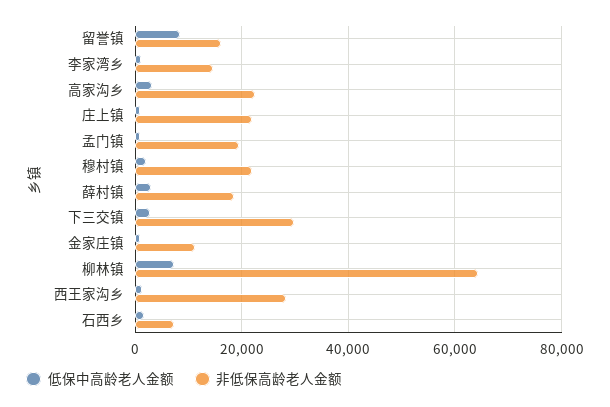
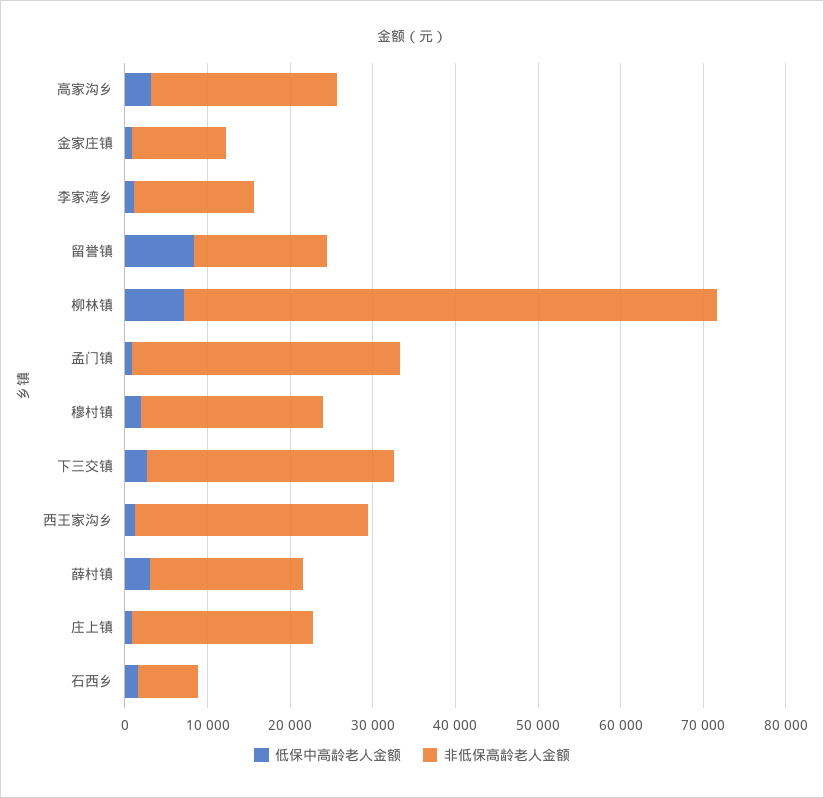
非低保高龄老人金额, 孟门镇: 20000 -> 32000

